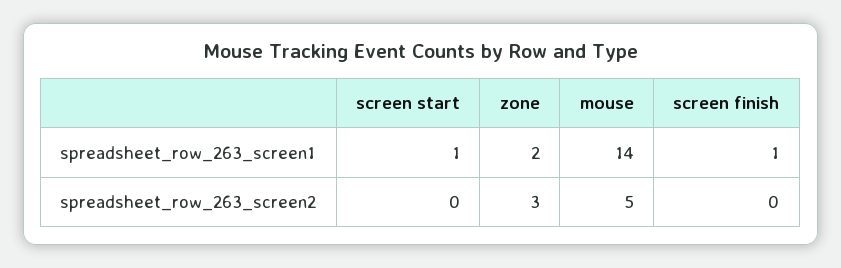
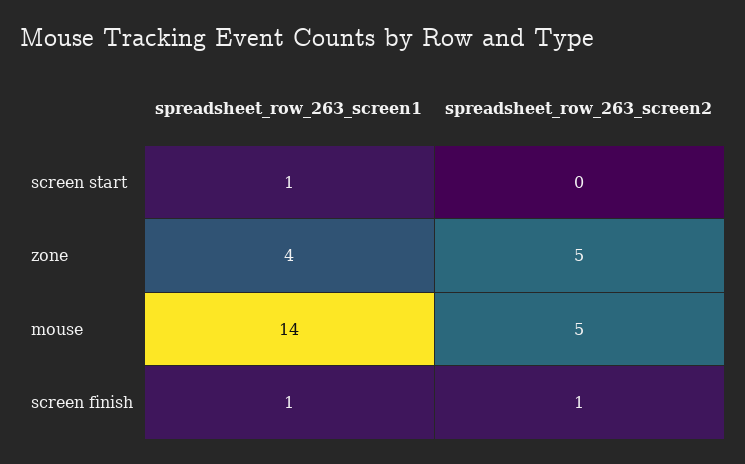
zone, spreadsheet_row_263_screen1: 2 -> 4
zone, spreadsheet_row_263_screen2: 3 -> 5
screen finish, spreadsheet_row_263_screen2: 0 -> 1

